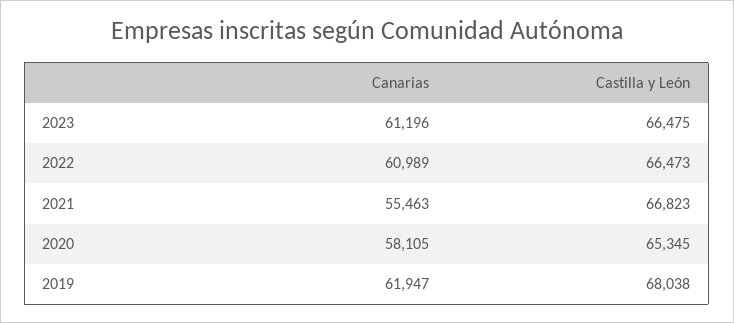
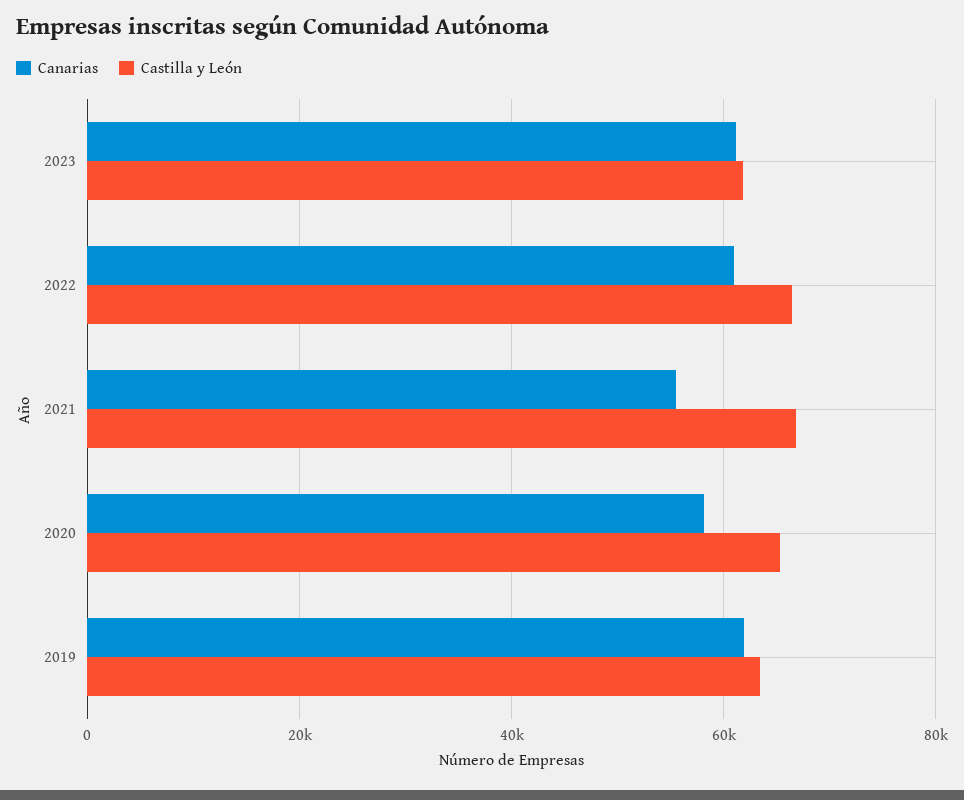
Castilla y León, 2023: 66475 -> 62000
Castilla y León, 2019: 68038 -> 64000

